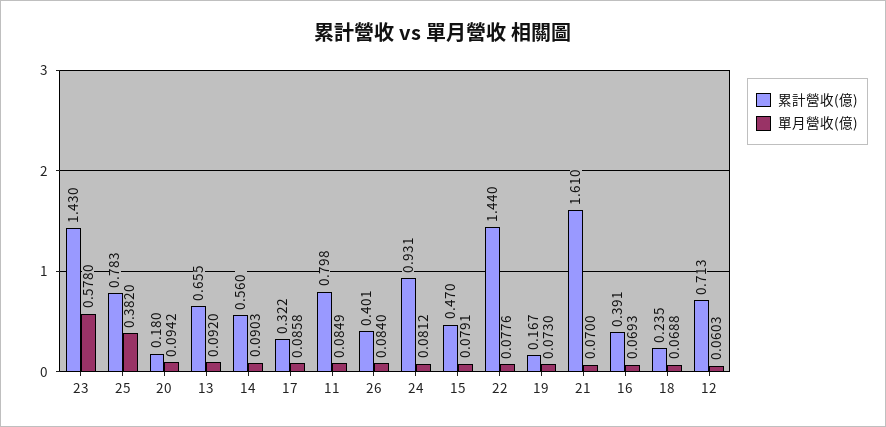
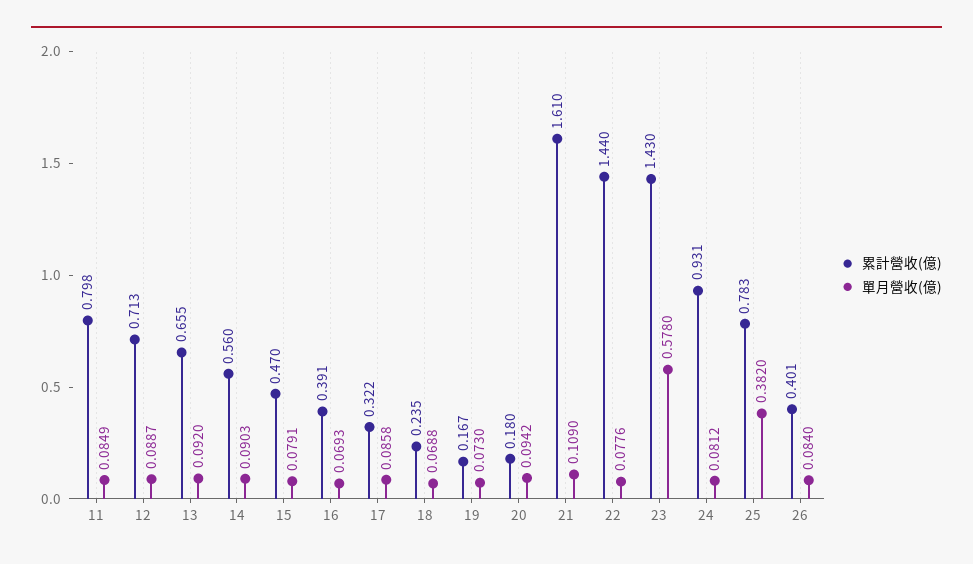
單月營收(億), 21: 0.07 -> 0.109
單月營收(億), 12: 0.0603 -> 0.0887

